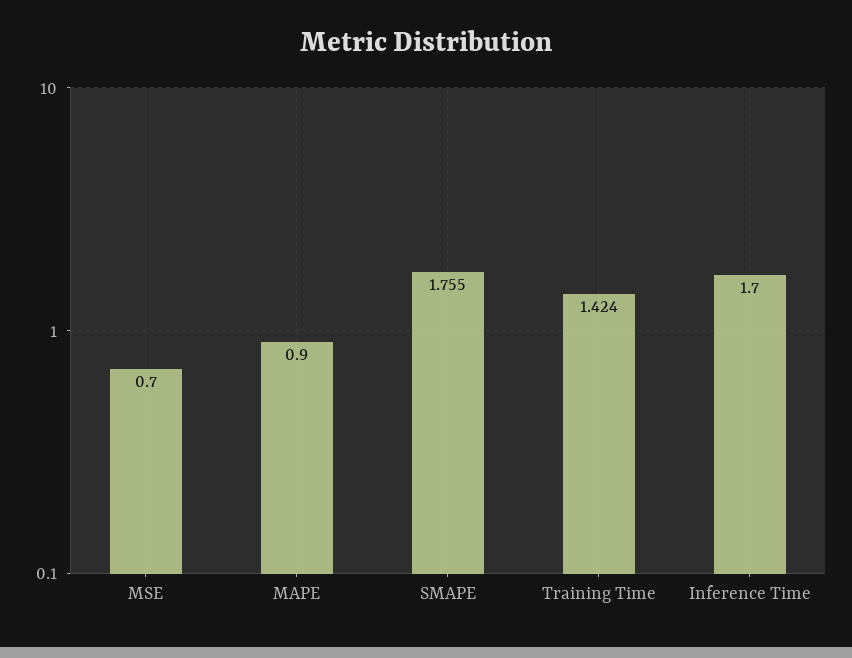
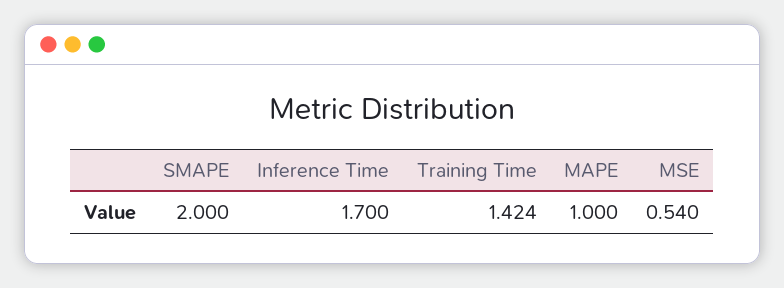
MSE: 0.7 -> 0.54
MAPE: 0.9 -> 1
SMAPE: 1.755 -> 2

